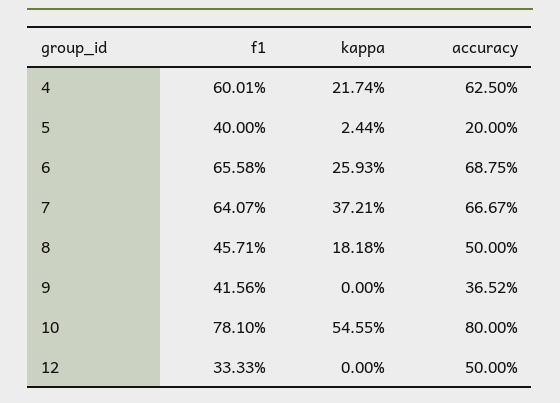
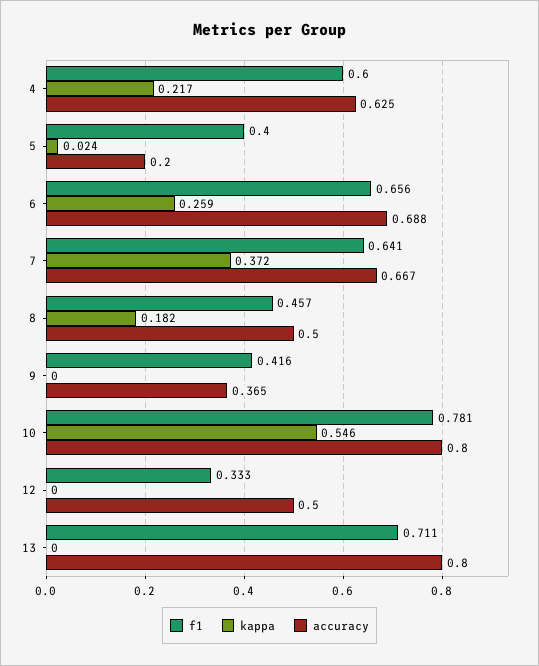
f1, 13: none -> 0.711
kappa, 13: none -> 0
accuracy, 13: none -> 0.8

